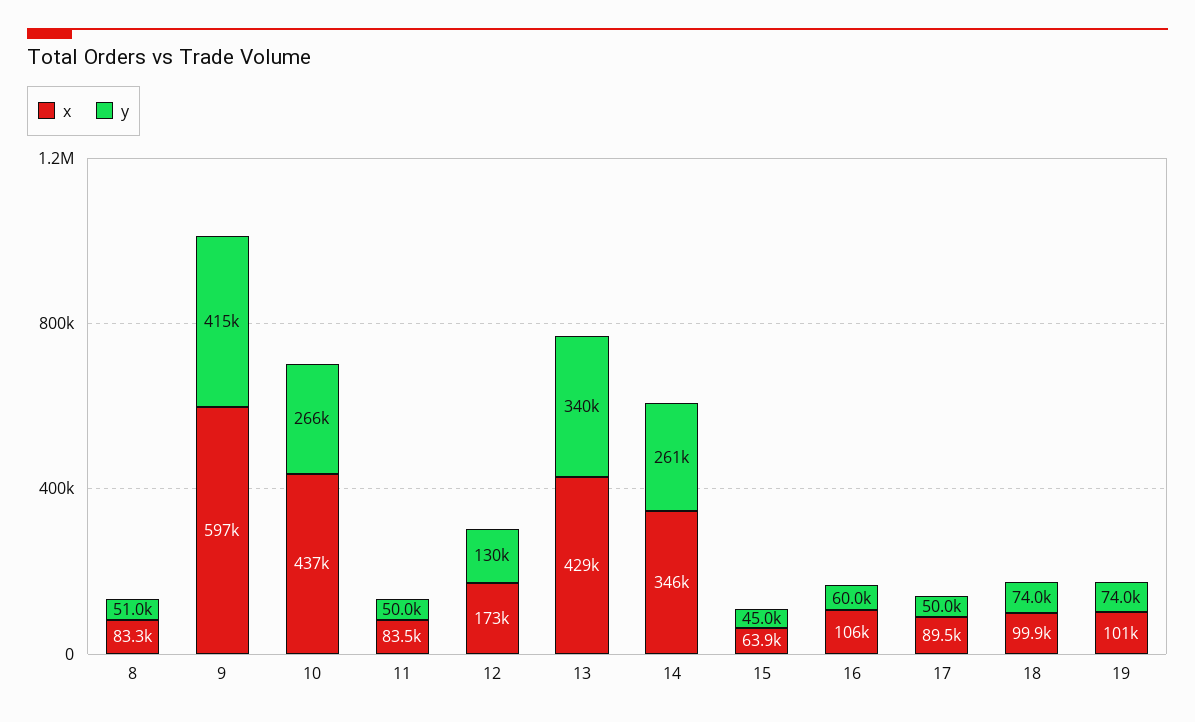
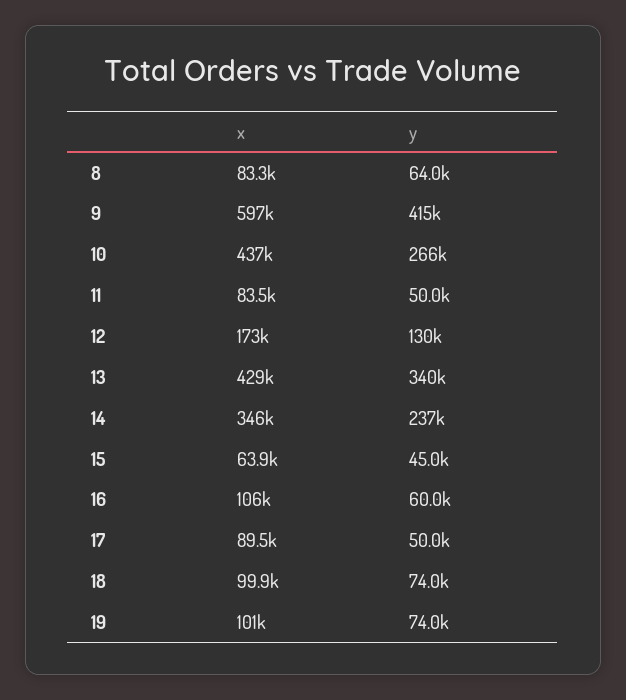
y, 8: 51000 -> 64000
y, 14: 261000 -> 237000

